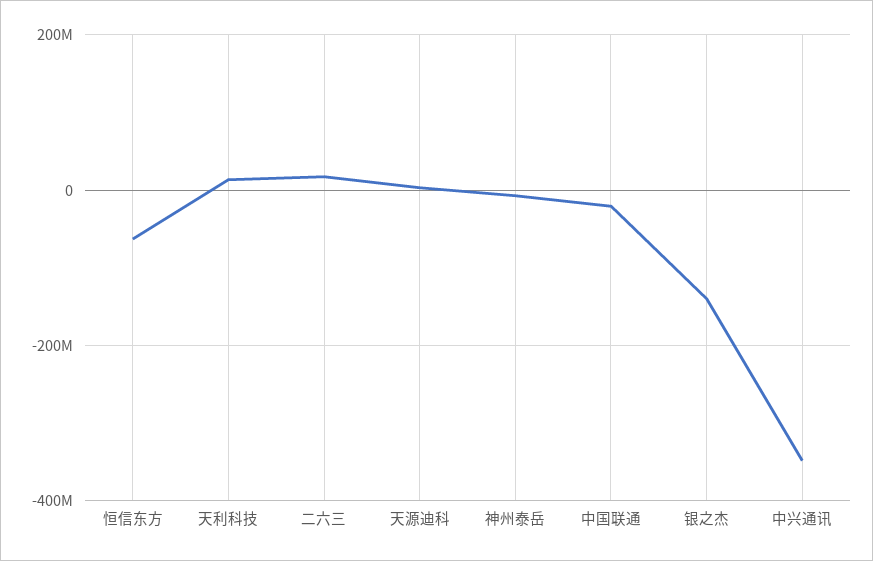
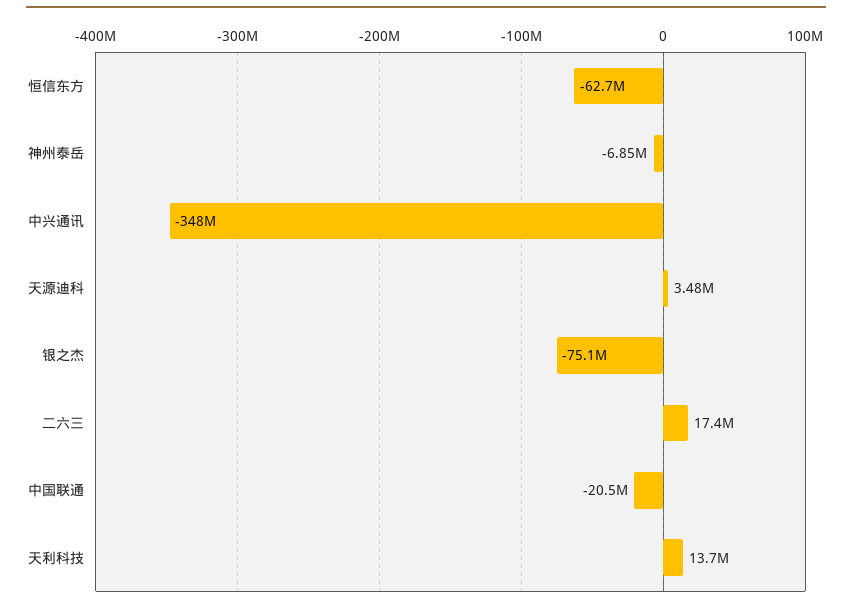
银之杰: -140000000 -> -75100000

